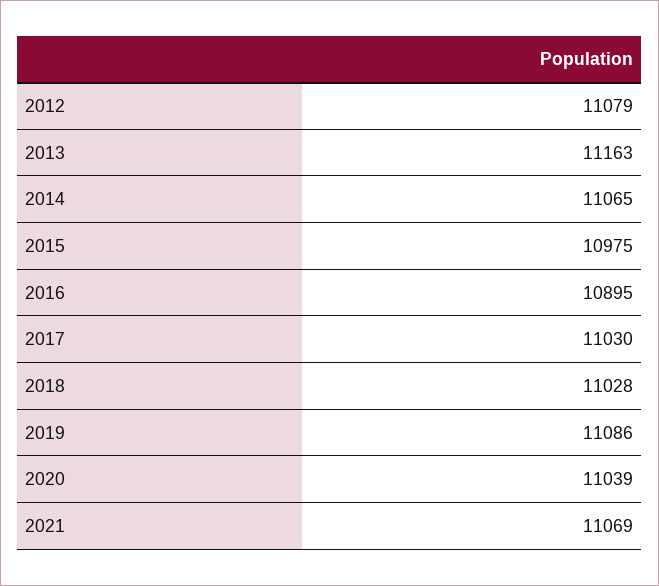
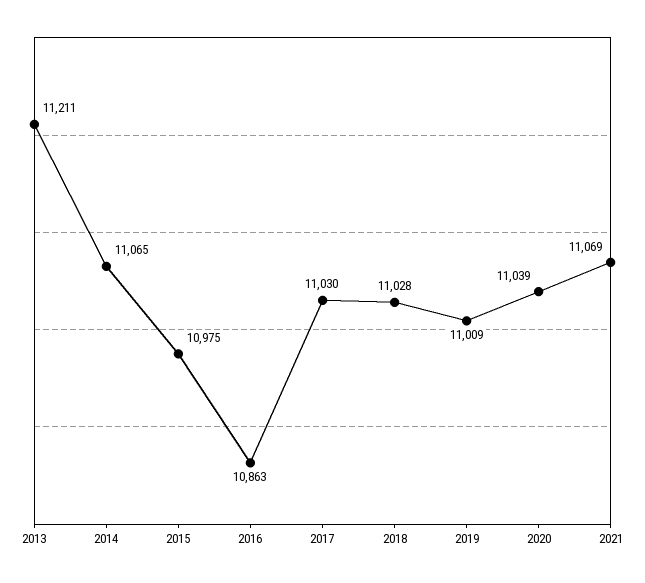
2012: 11079 -> none
2013: 11163 -> 11211
2016: 10895 -> 10863
2019: 11086 -> 11009

